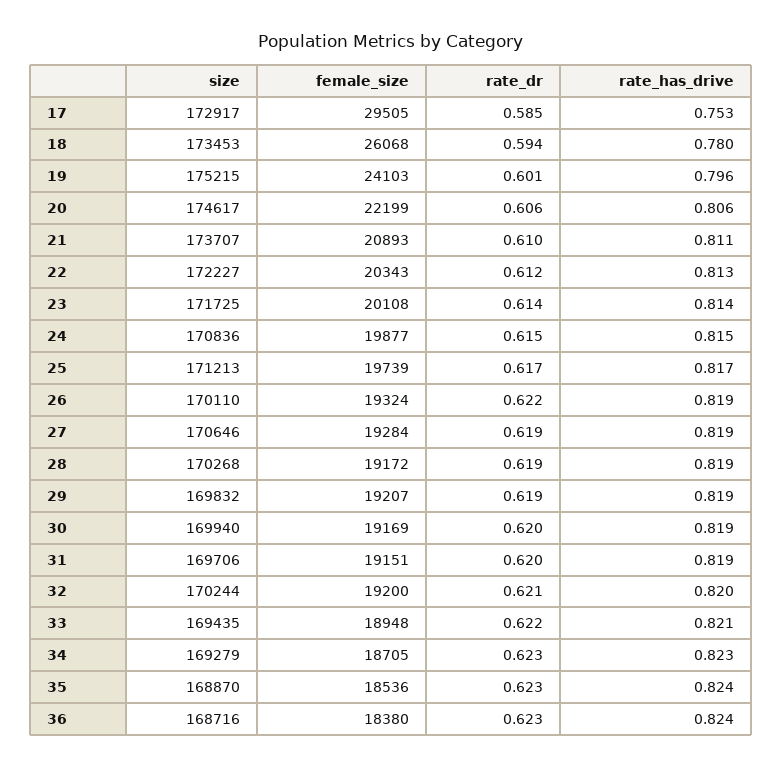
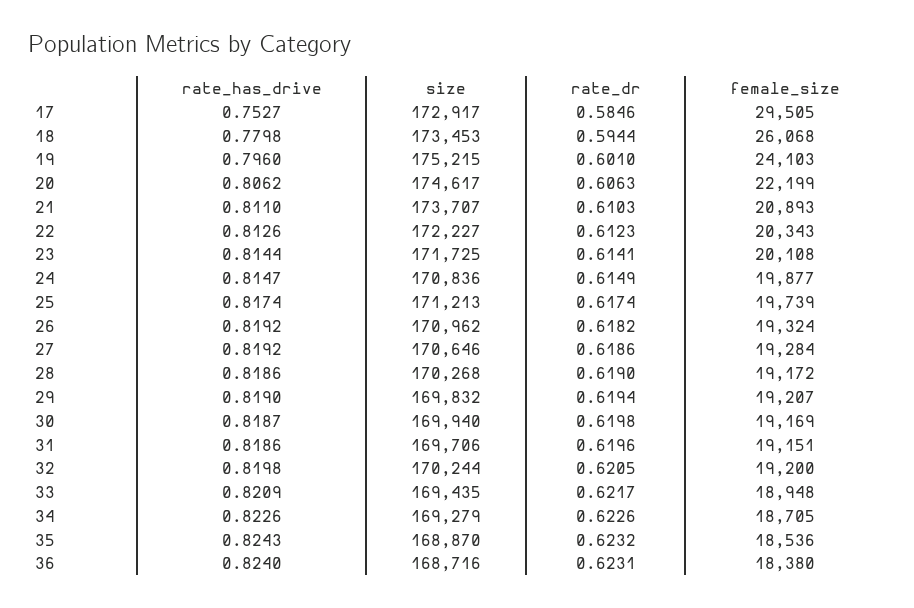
size, 26: 170110 -> 170962
rate_dr, 26: 0.622 -> 0.6182

